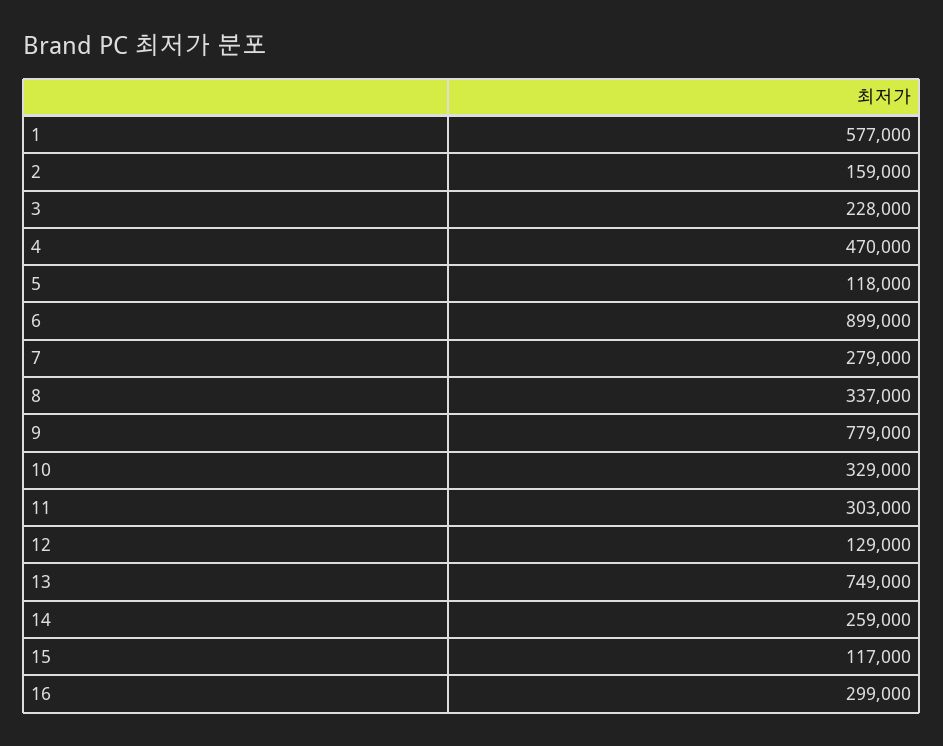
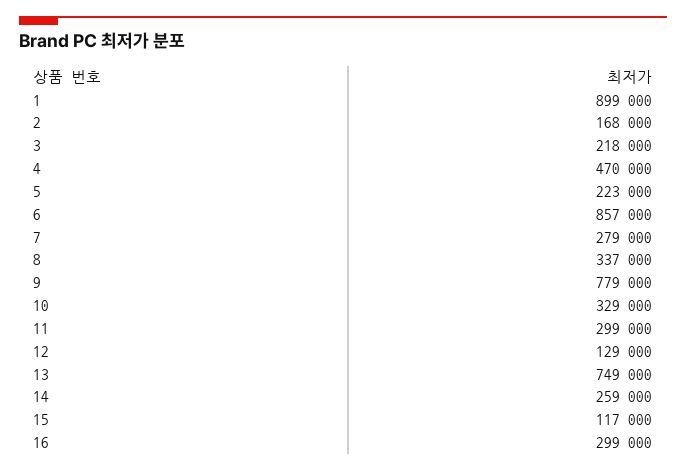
1: 577000 -> 899000
2: 159000 -> 168000
3: 228000 -> 218000
5: 118000 -> 223000
6: 899000 -> 857000
11: 303000 -> 299000

